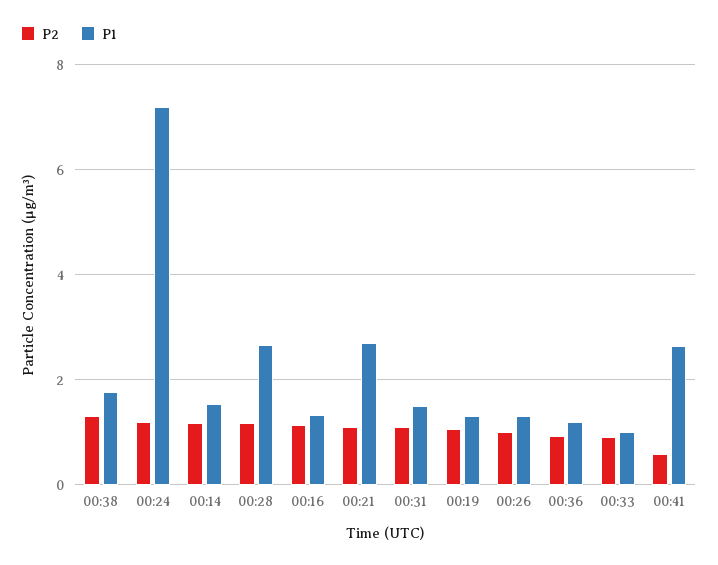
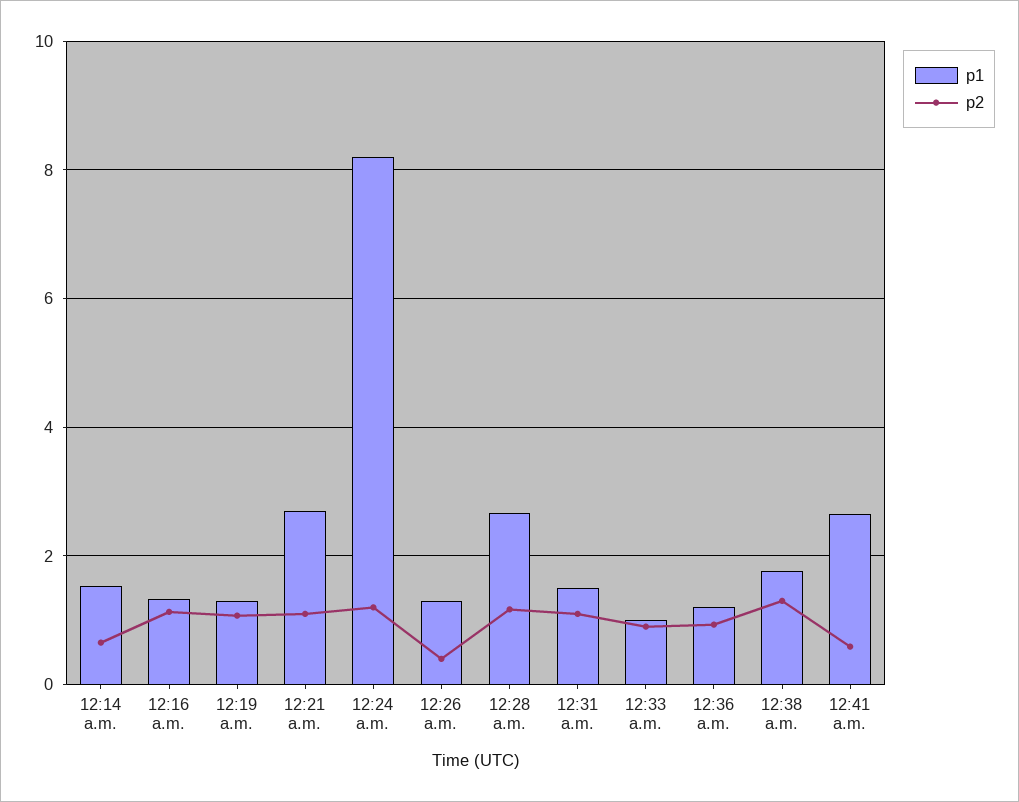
P1, 00:24: 7.2 -> 8.2
P2, 00:14: 1.2 -> 0.6
P2, 00:26: 1 -> 0.4

